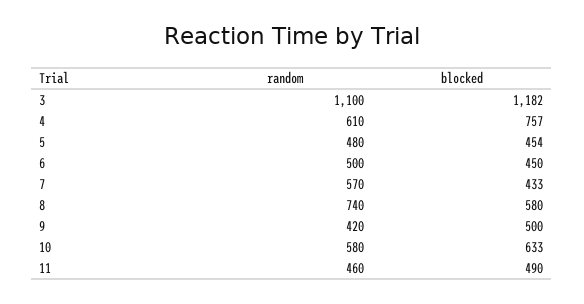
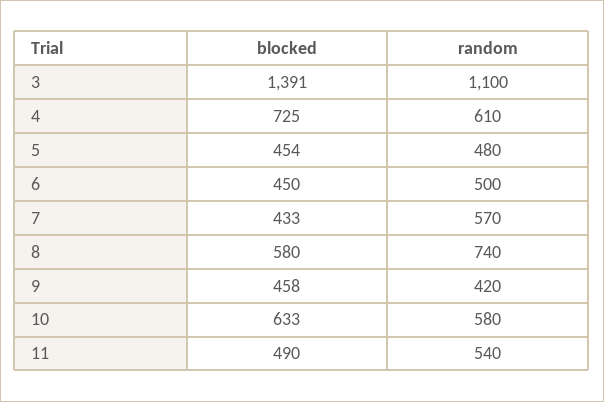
blocked, 3: 1182 -> 1391
blocked, 4: 757 -> 725
blocked, 9: 500 -> 458
random, 11: 460 -> 540

